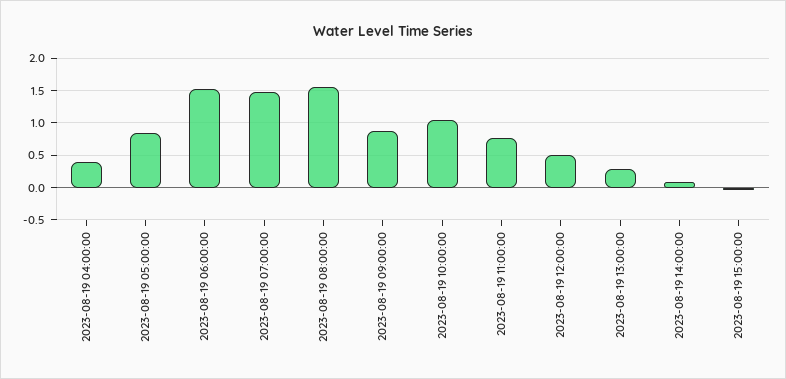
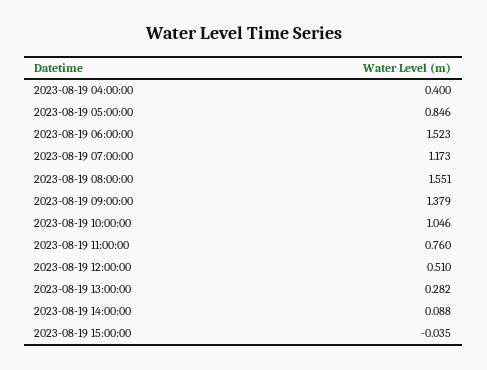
2023-08-19 07:00:00: 1.5 -> 1.173
2023-08-19 09:00:00: 0.9 -> 1.379

